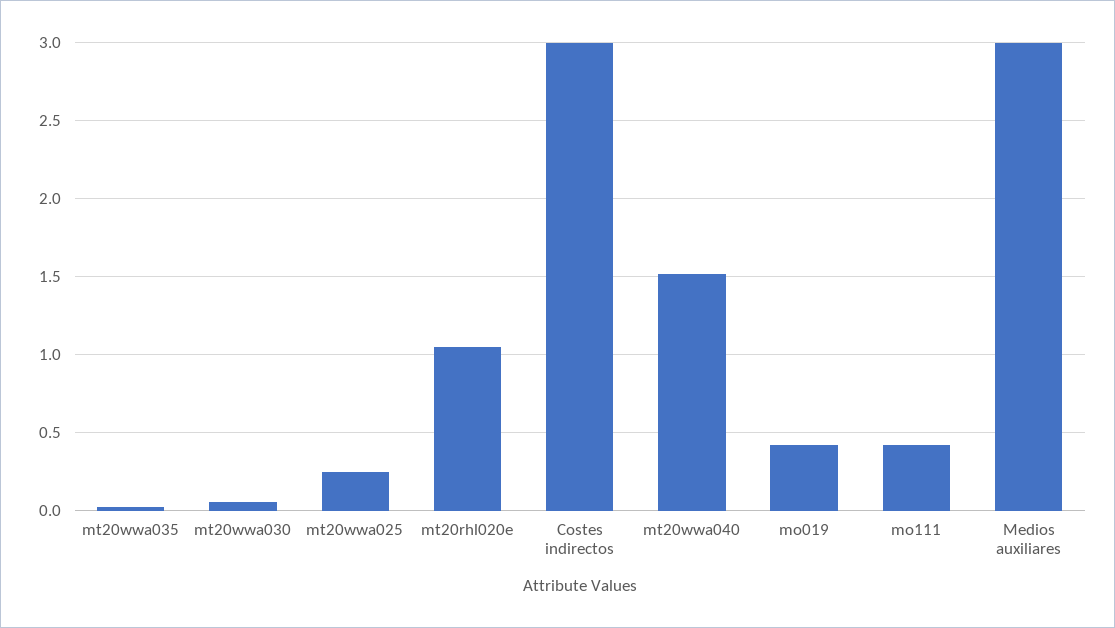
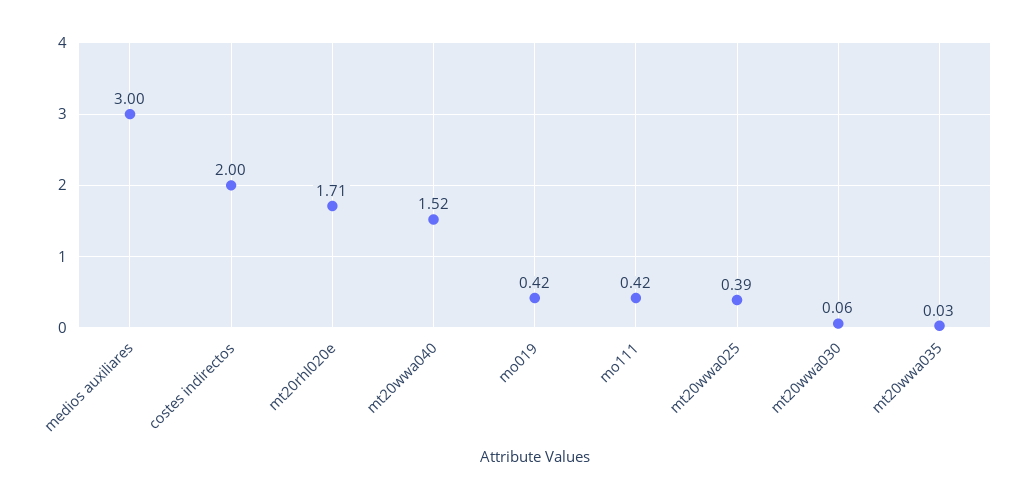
mt20wwa025: 0.25 -> 0.39
mt20rhl020e: 1.05 -> 1.71
Costes indirectos: 3 -> 2

